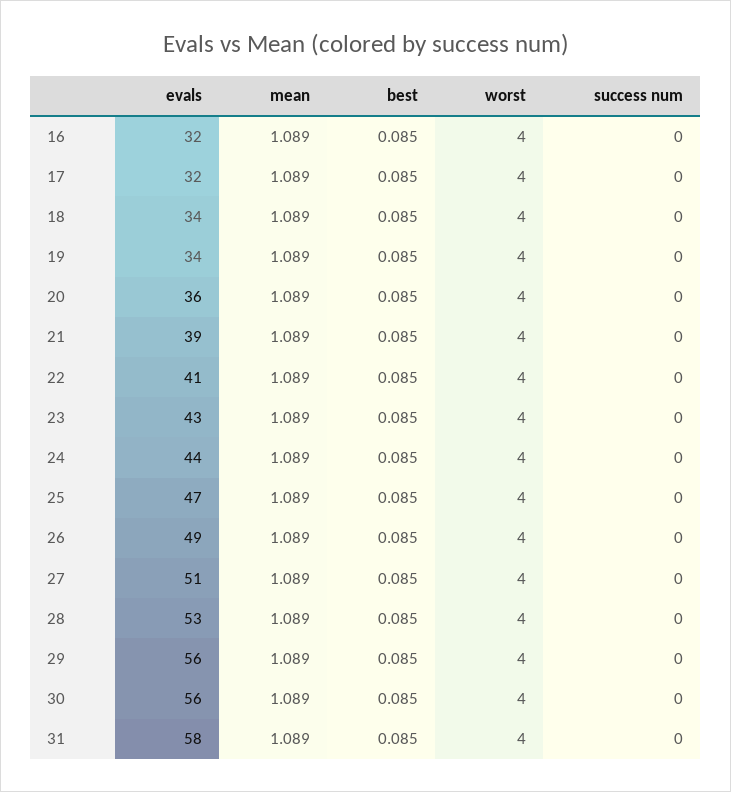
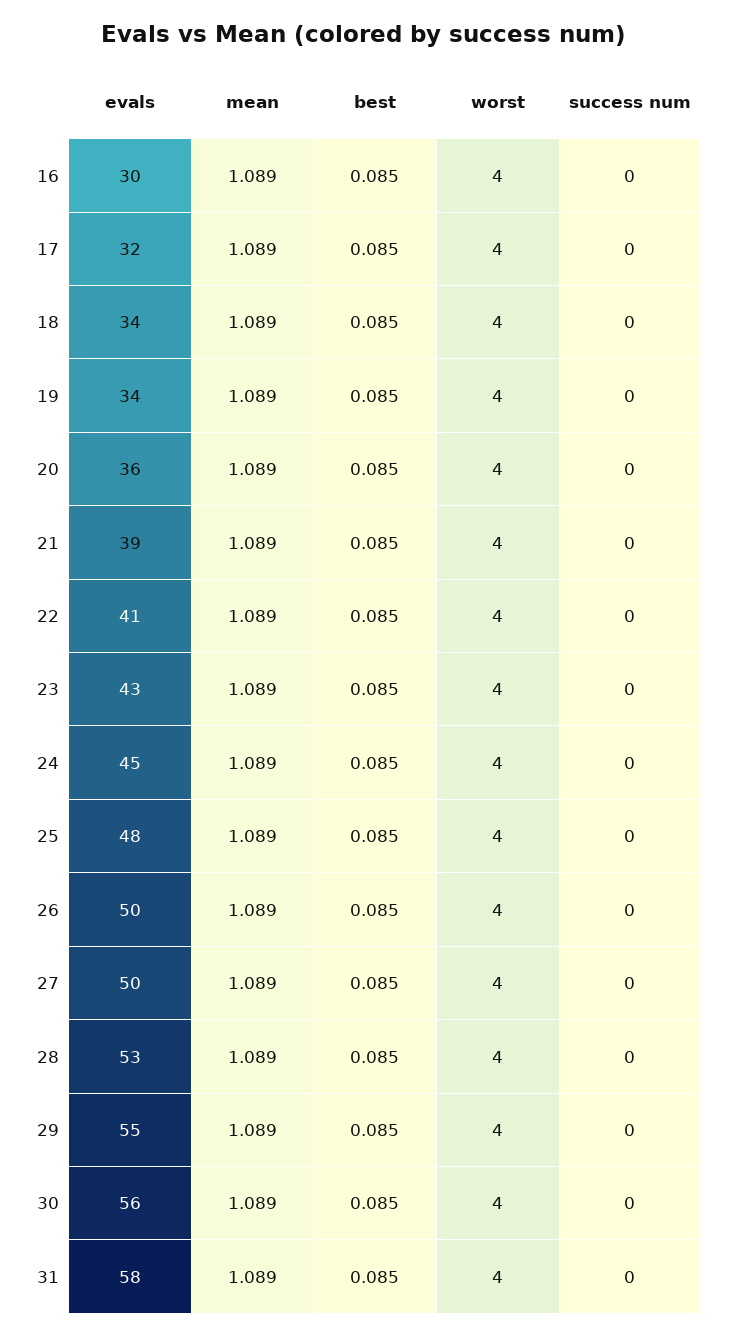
evals, 16: 32 -> 30
evals, 24: 44 -> 45
evals, 25: 47 -> 48
evals, 26: 49 -> 50
evals, 27: 51 -> 50
evals, 29: 56 -> 55

